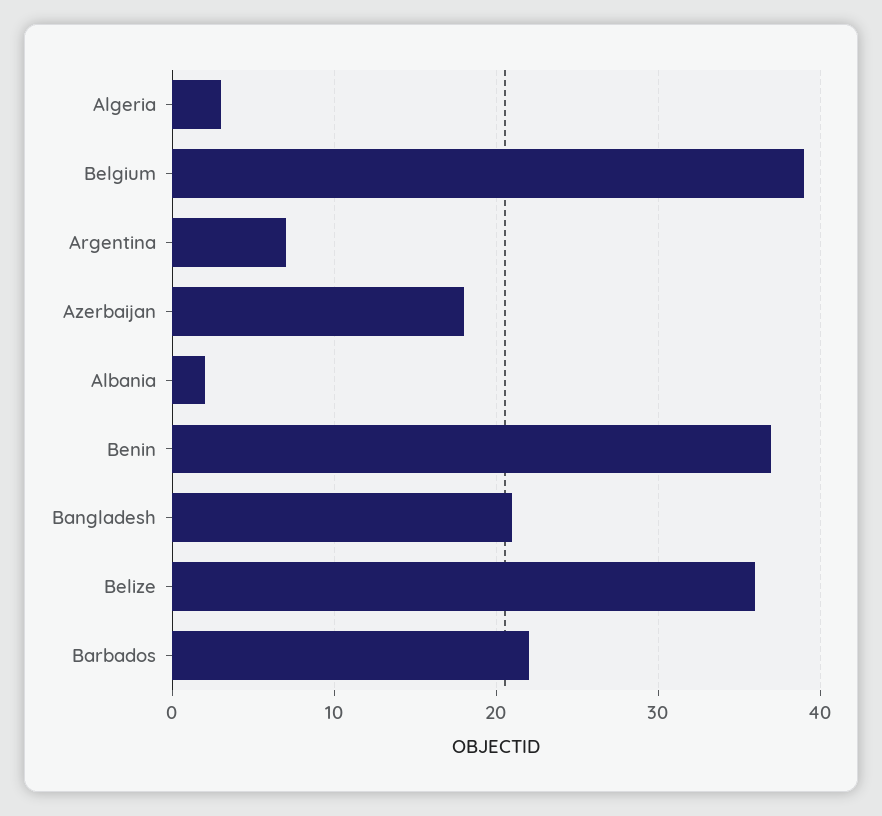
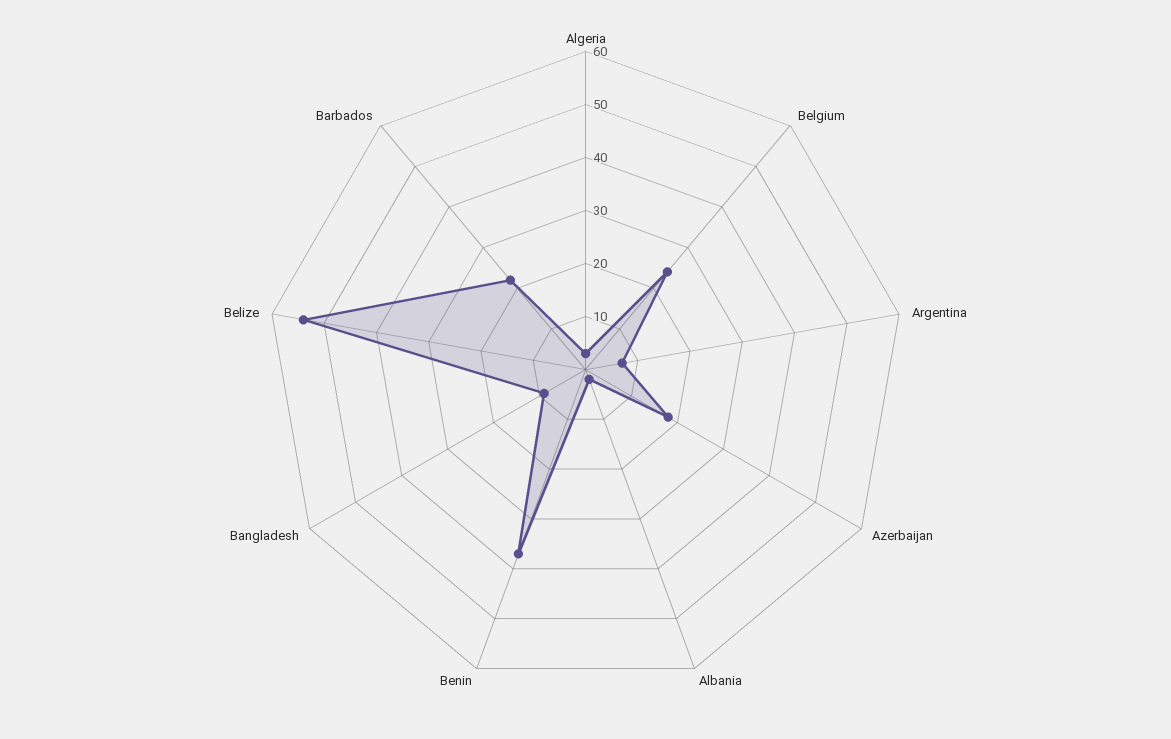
Belgium: 39 -> 25
Bangladesh: 21 -> 10
Belize: 36 -> 55

